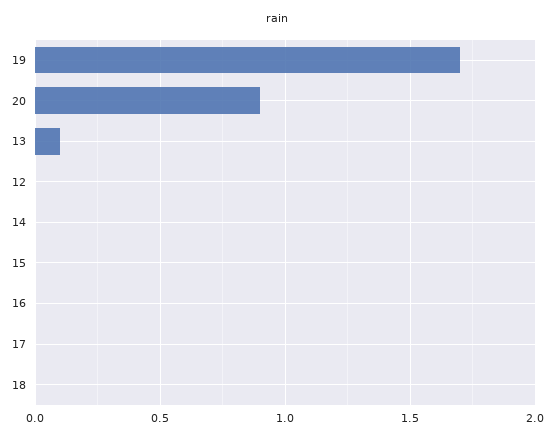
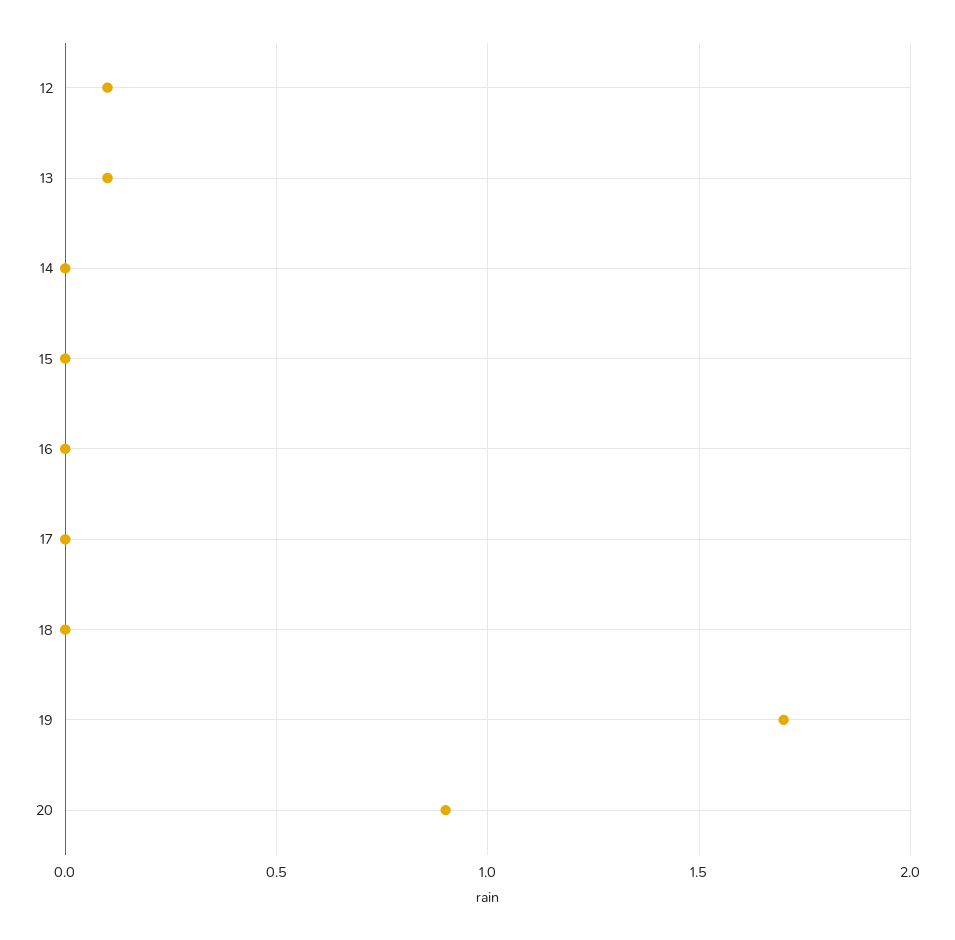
12: 0 -> 0.1

